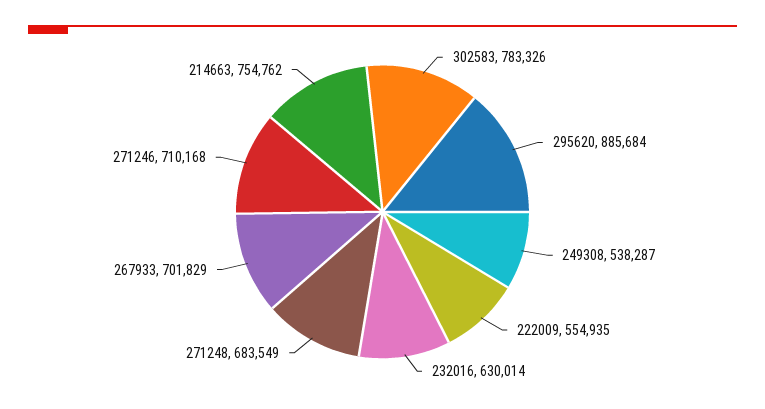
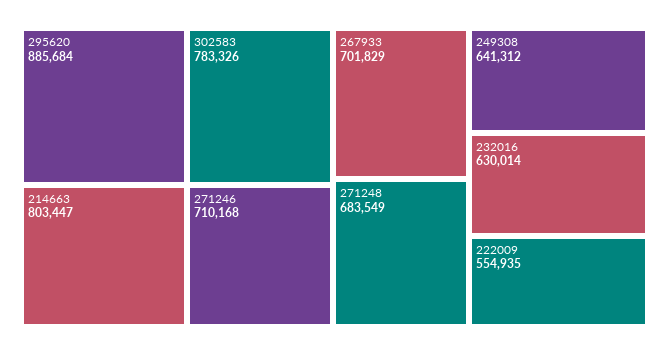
249308: 538287 -> 641312
214663: 754762 -> 803447

